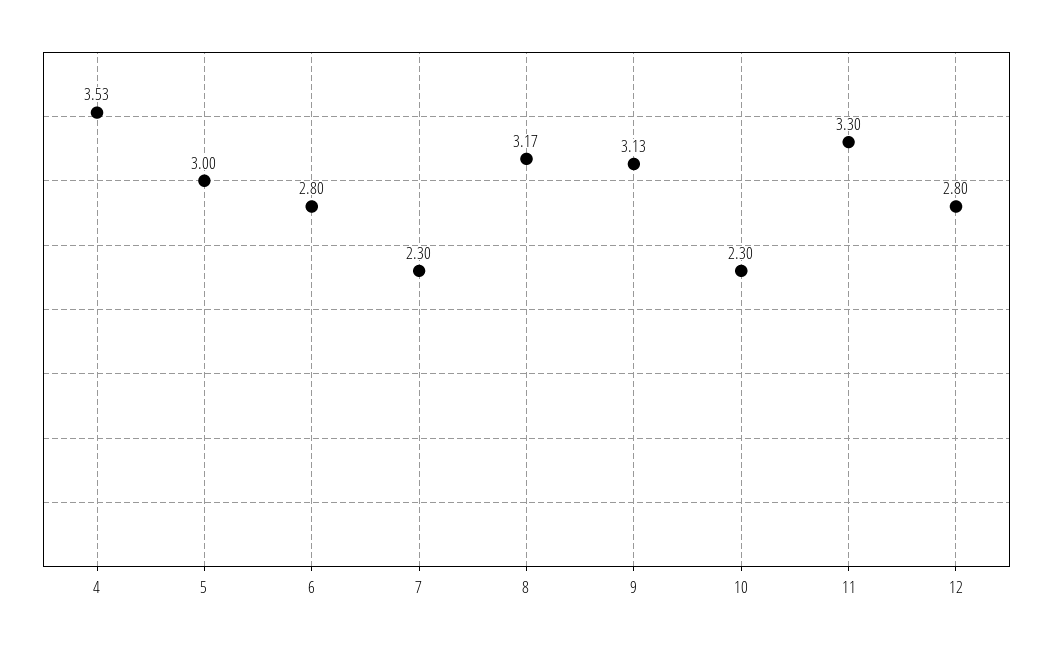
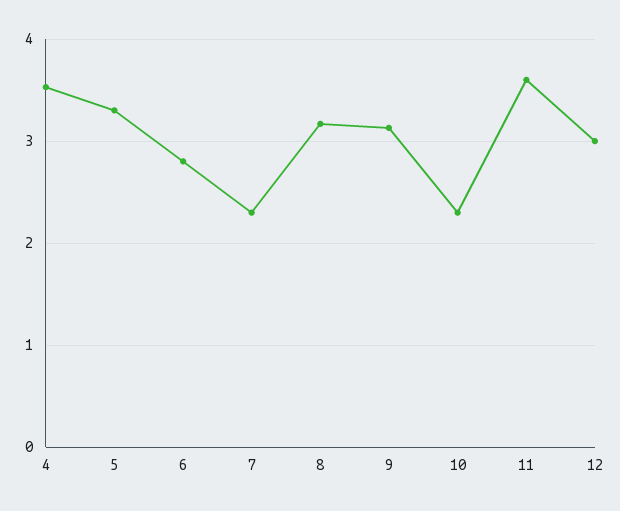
5: 3 -> 3.3
11: 3.3 -> 3.6
12: 2.8 -> 3

